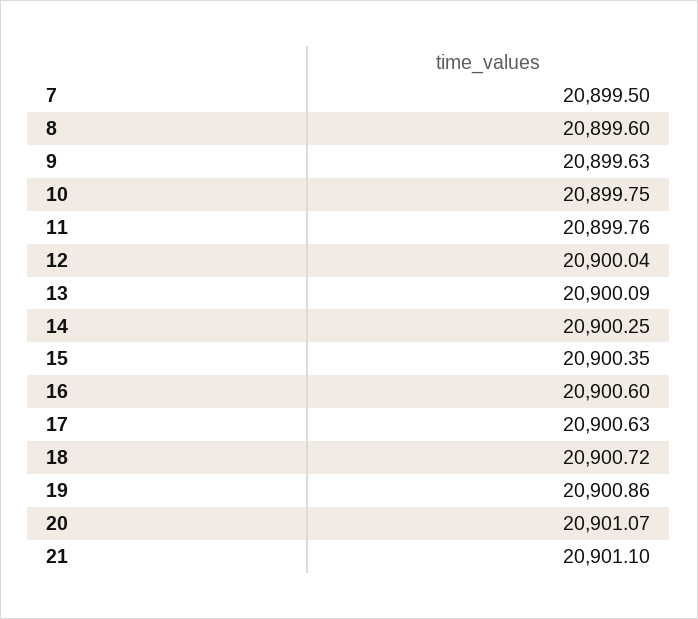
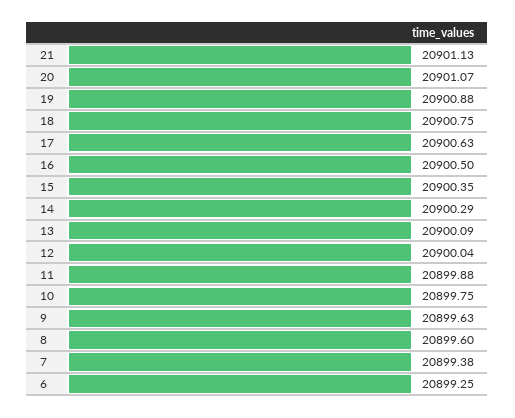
7: 20899.5 -> 20899.38
11: 20899.76 -> 20899.88
14: 20900.25 -> 20900.29
16: 20900.6 -> 20900.5
18: 20900.72 -> 20900.75
19: 20900.86 -> 20900.88
21: 20901.1 -> 20901.13
6: none -> 20899.25

